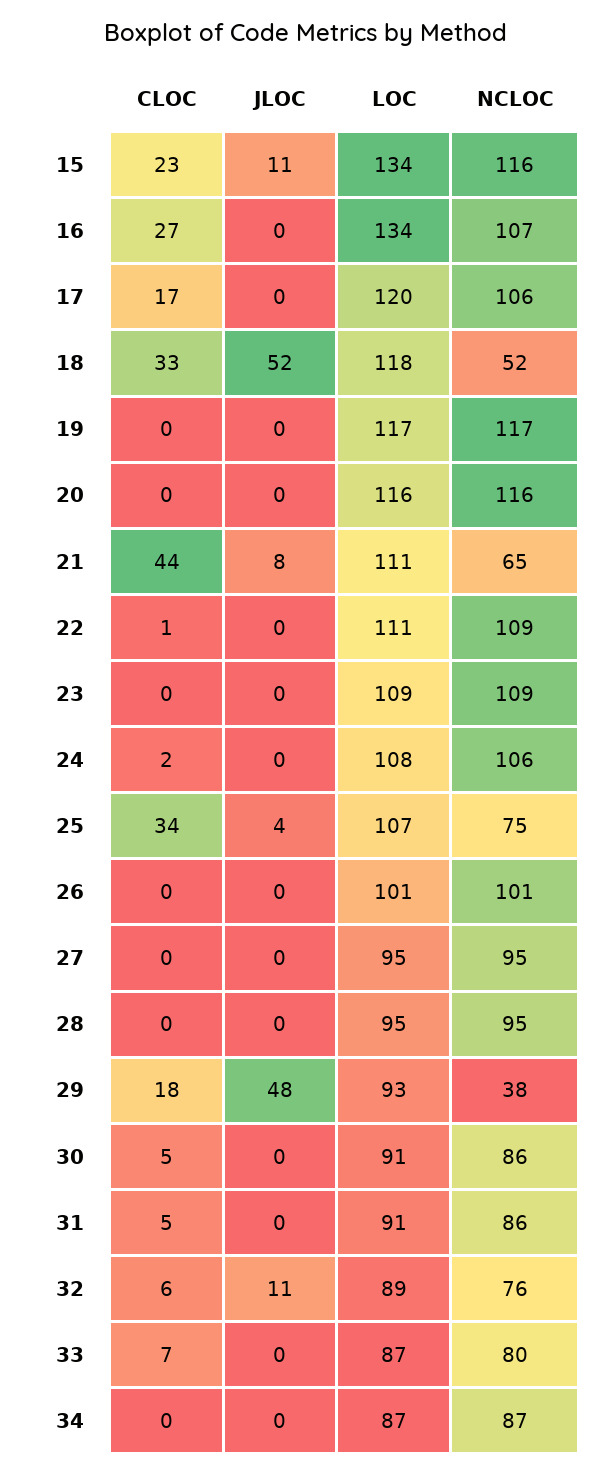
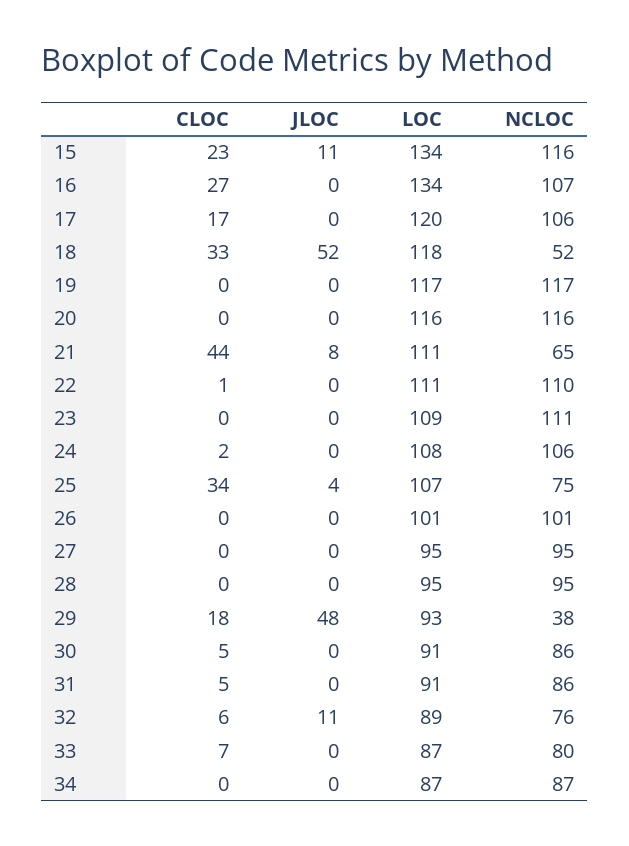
NCLOC, 22: 109 -> 110
NCLOC, 23: 109 -> 111

